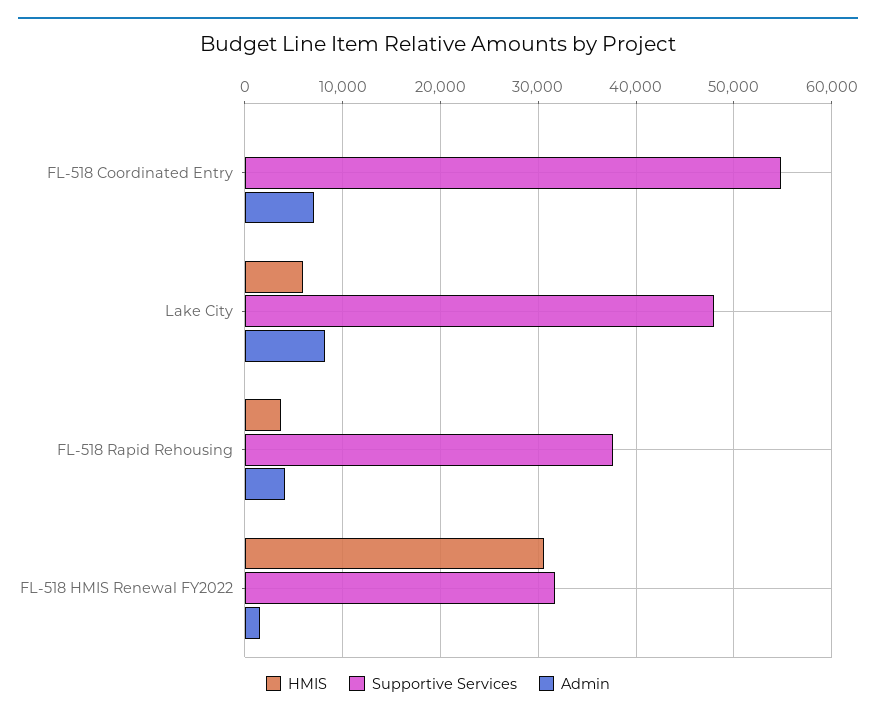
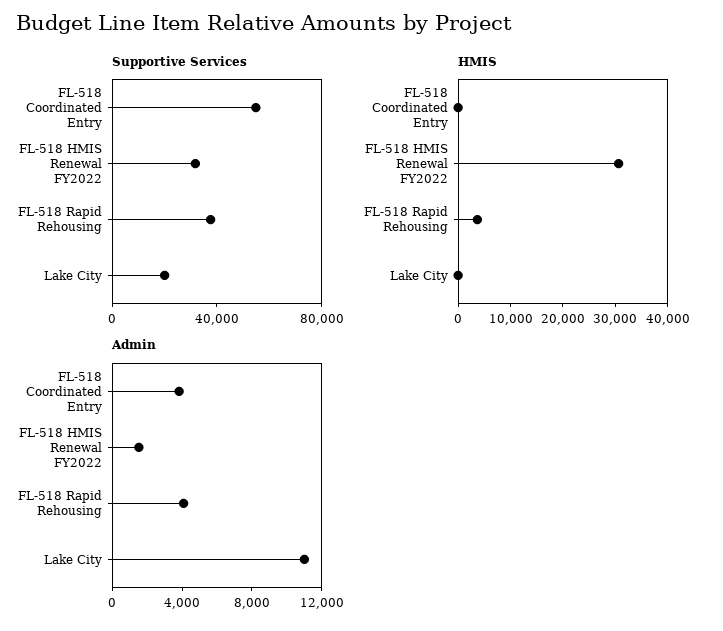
Admin, FL-518 Coordinated Entry: 7000 -> 4000
HMIS, Lake City: 6000 -> 0
Supportive Services, Lake City: 48000 -> 20000
Admin, Lake City: 8000 -> 11000

